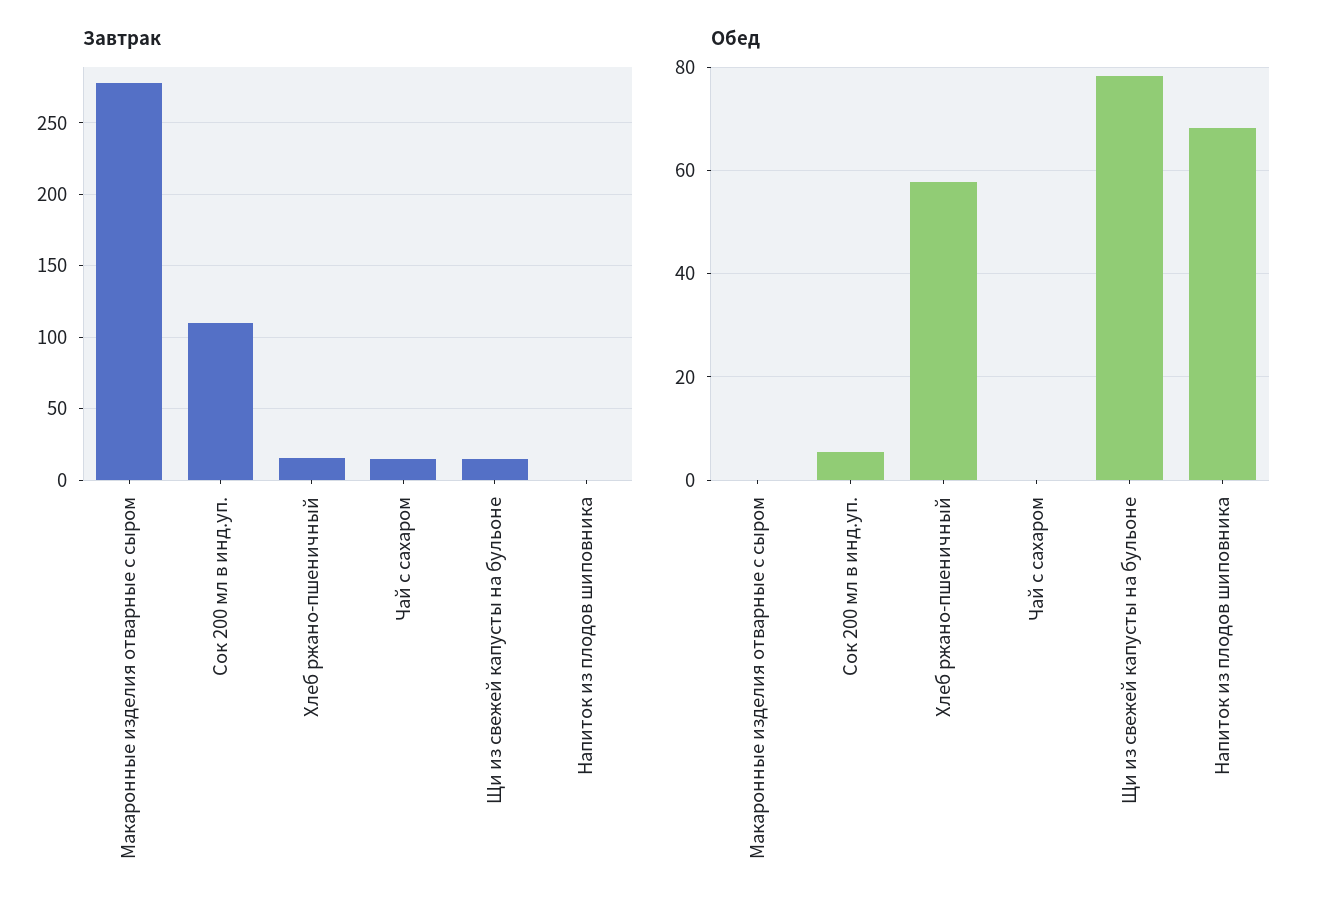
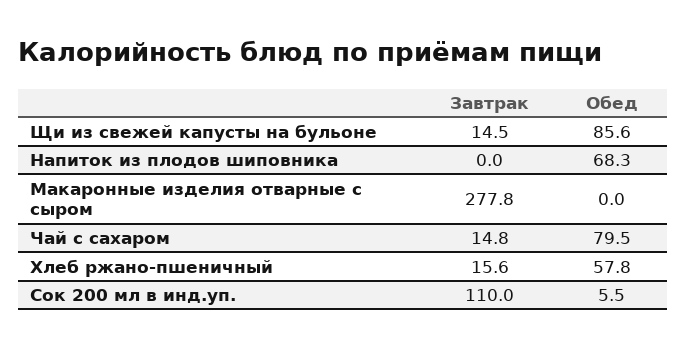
Обед, Чай с сахаром: 0 -> 79.5
Обед, Щи из свежей капусты на бульоне: 78 -> 85.6

